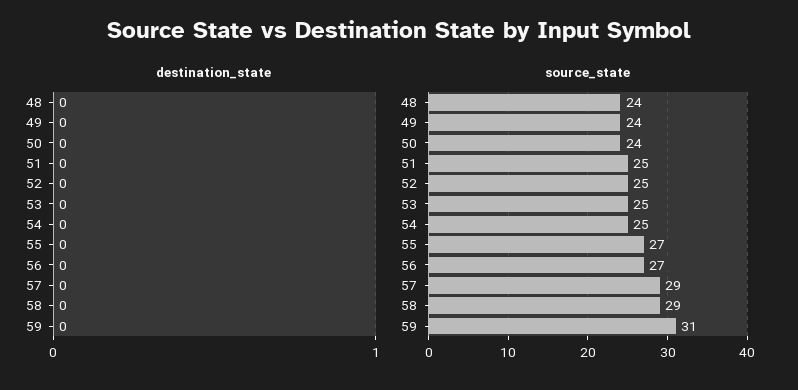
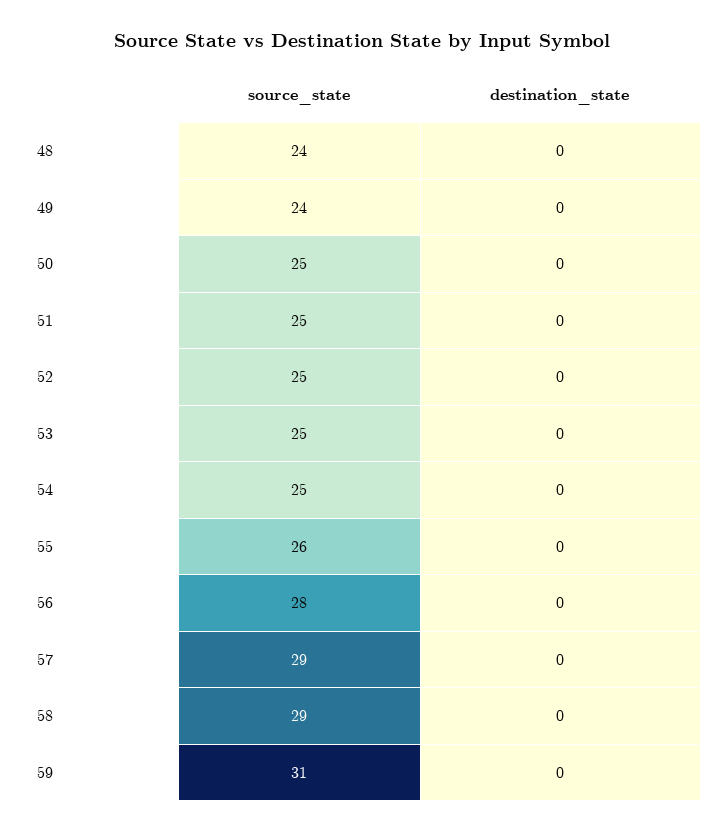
source_state, 50: 24 -> 25
source_state, 55: 27 -> 26
source_state, 56: 27 -> 28

